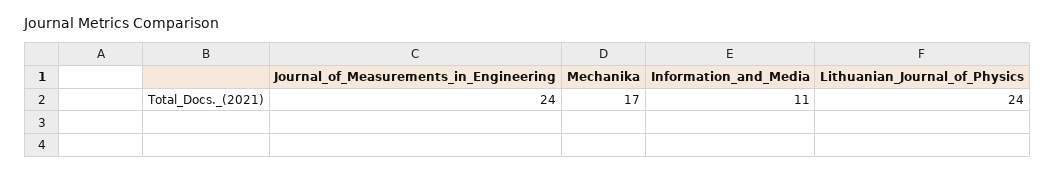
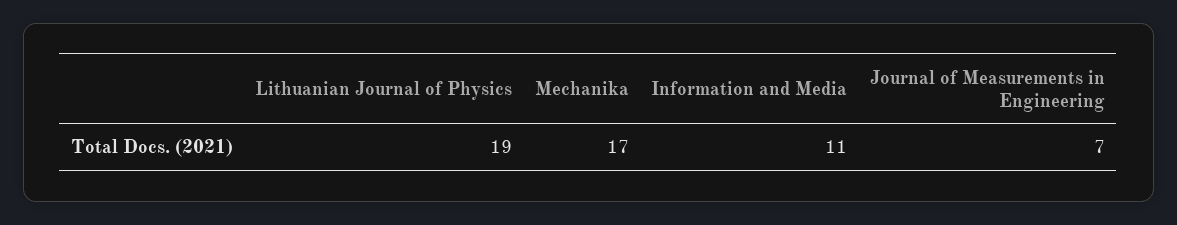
Journal_of_Measurements_in_Engineering: 24 -> 7
Lithuanian_Journal_of_Physics: 24 -> 19

